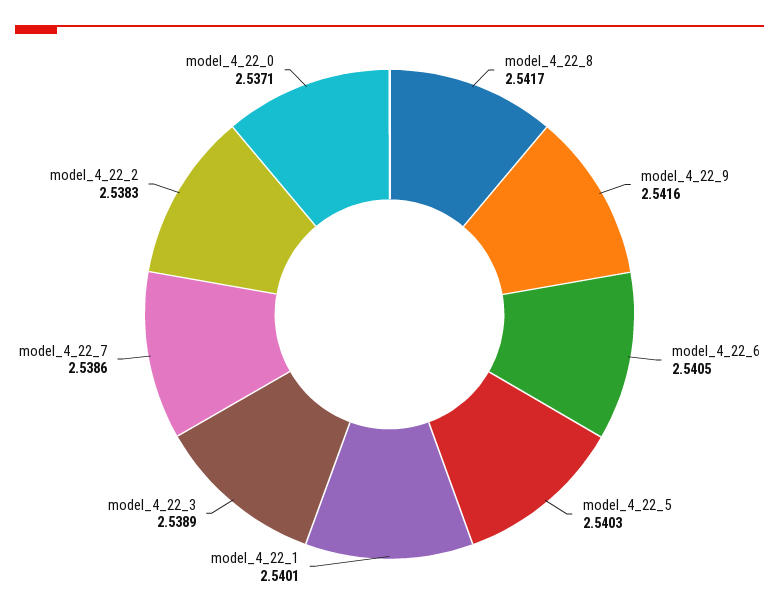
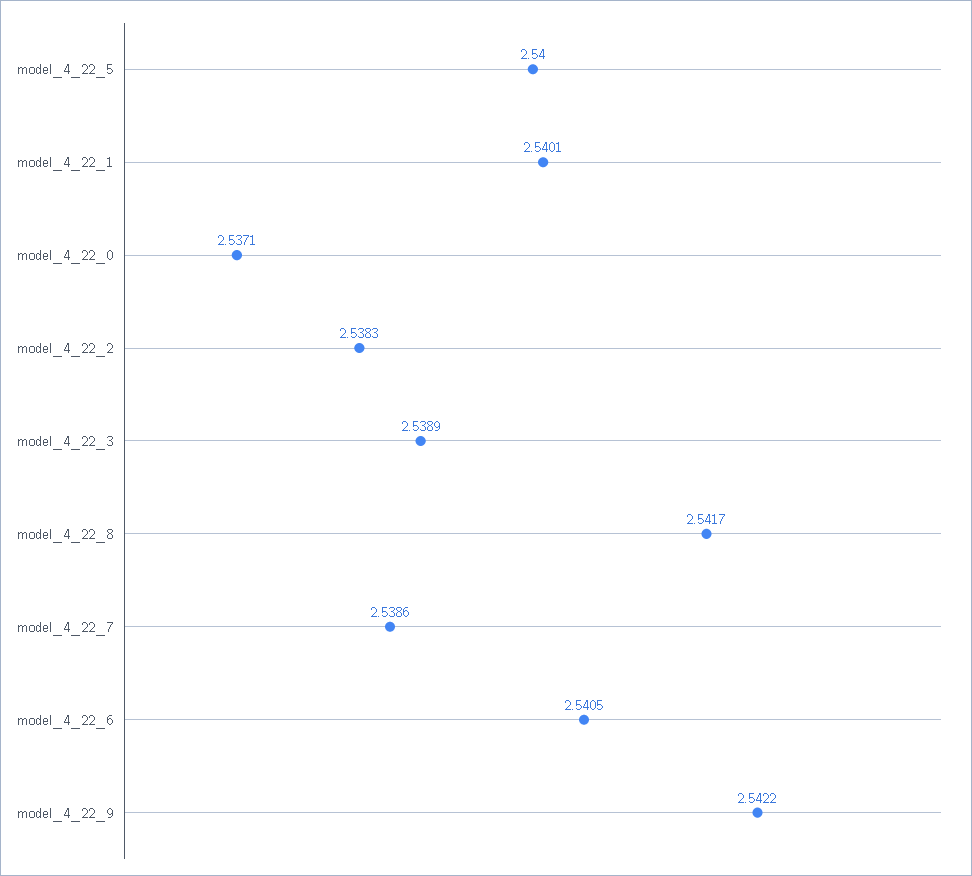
model_4_22_9: 2.5416 -> 2.5422
model_4_22_5: 2.5403 -> 2.54

